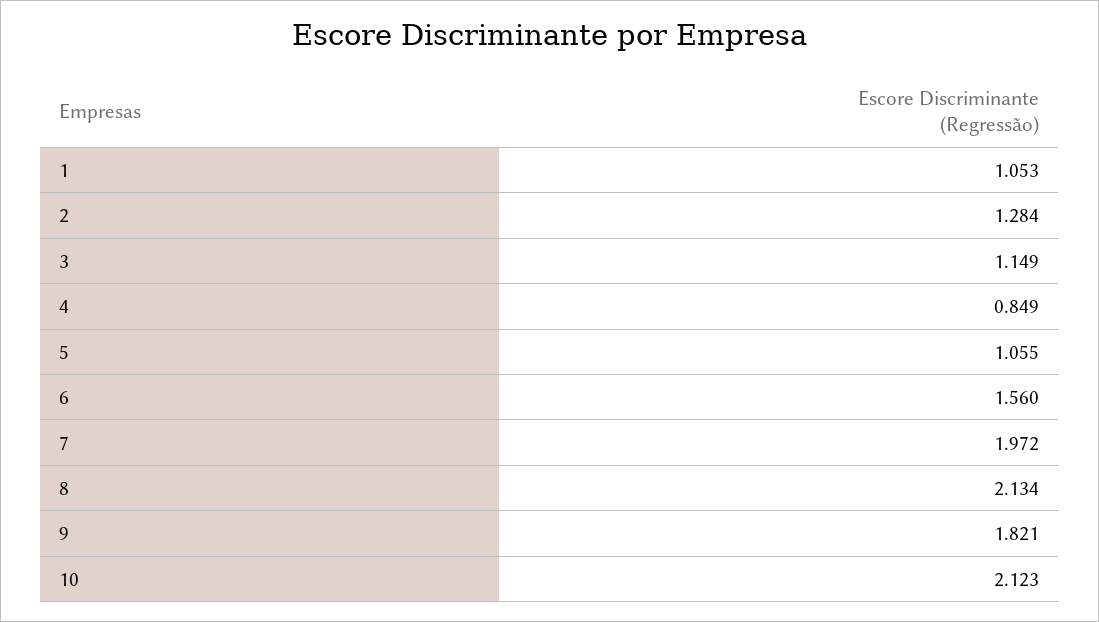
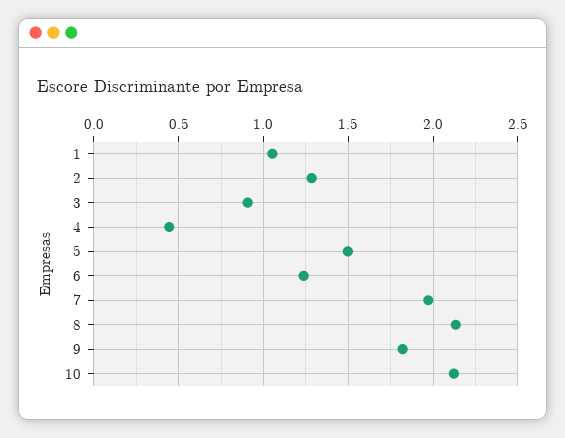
3: 1.149 -> 0.9
4: 0.849 -> 0.45
5: 1.055 -> 1.5
6: 1.56 -> 1.25

